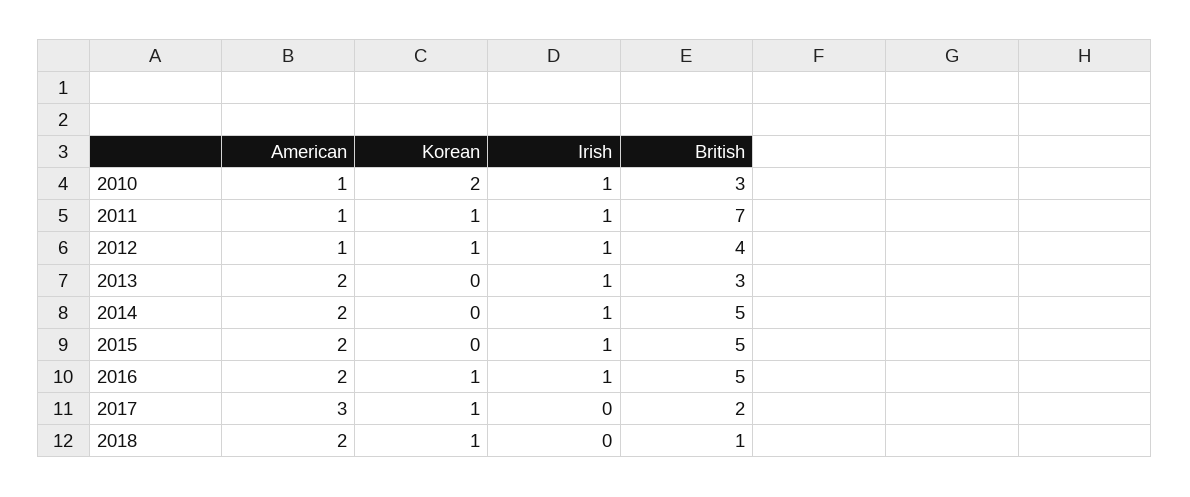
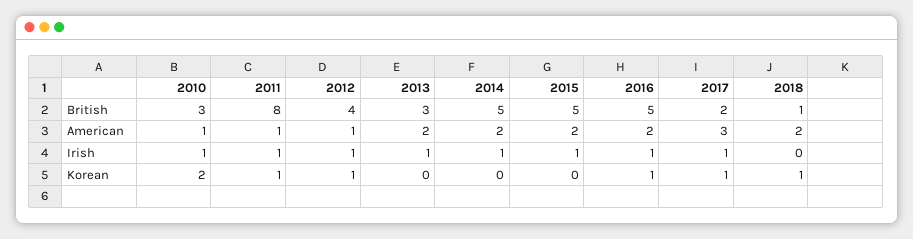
British, 2011: 7 -> 8
Irish, 2017: 0 -> 1

